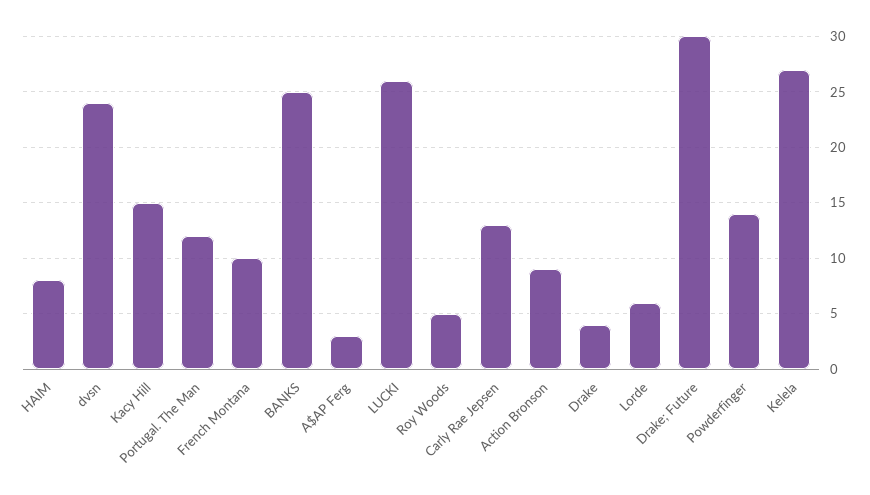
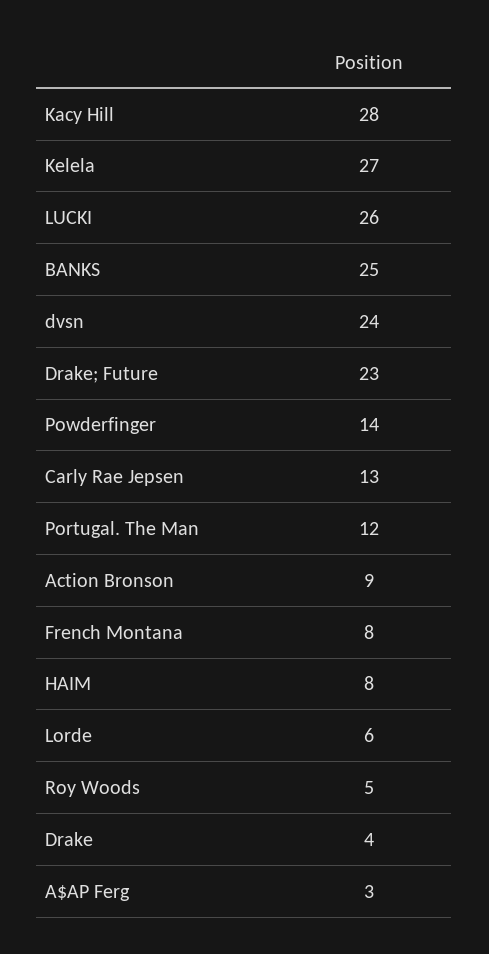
Kacy Hill: 15 -> 28
French Montana: 10 -> 8
Drake; Future: 30 -> 23

